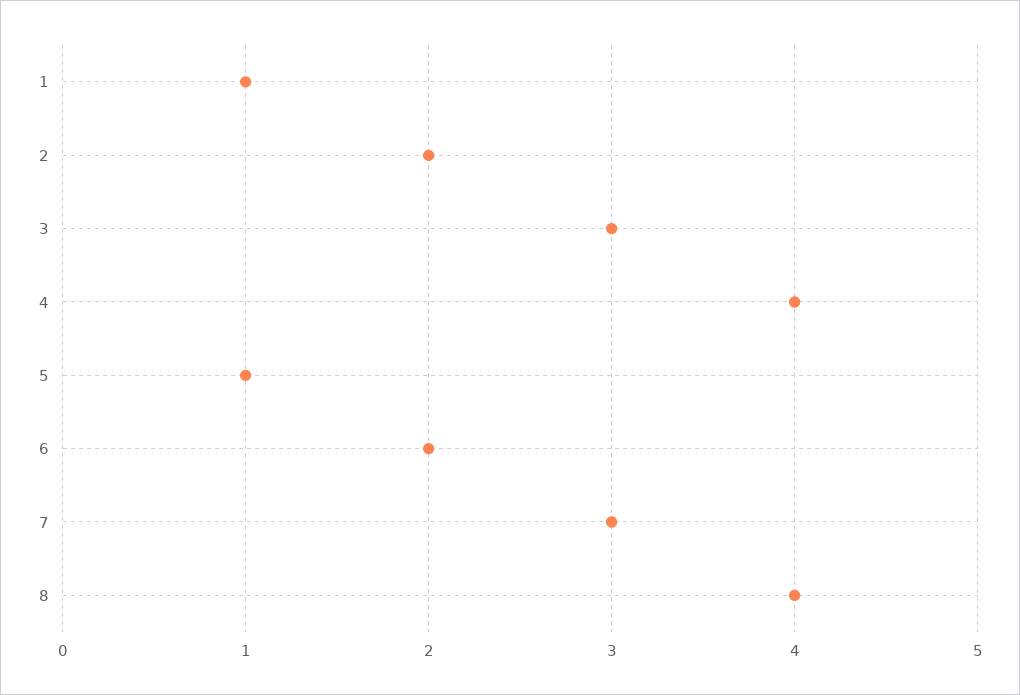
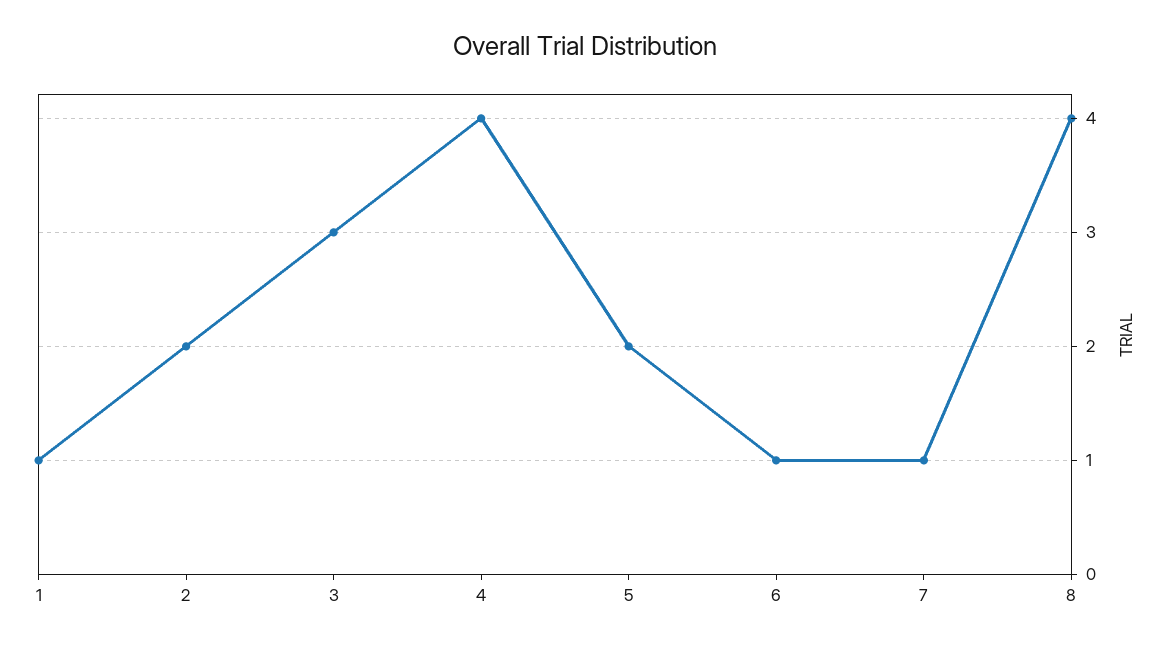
5: 1 -> 2
6: 2 -> 1
7: 3 -> 1

